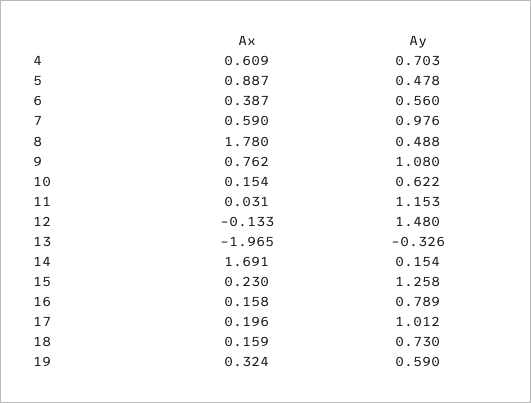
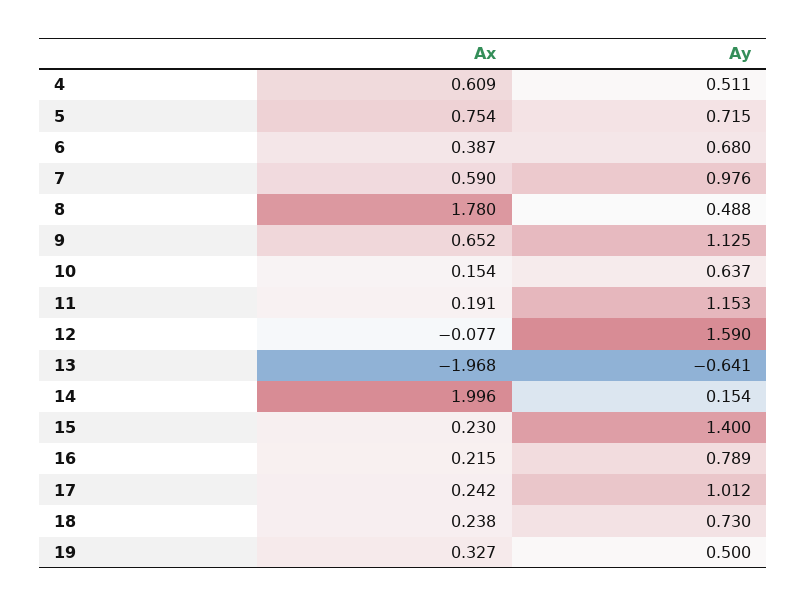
Ay, 4: 0.703 -> 0.511
Ax, 5: 0.887 -> 0.754
Ay, 5: 0.478 -> 0.715
Ay, 6: 0.56 -> 0.68
Ax, 9: 0.762 -> 0.652
Ay, 9: 1.08 -> 1.125
Ay, 10: 0.622 -> 0.637
Ax, 11: 0.031 -> 0.191
Ax, 12: -0.133 -> -0.077
Ay, 12: 1.48 -> 1.59
Ax, 13: -1.965 -> -1.968
Ay, 13: -0.326 -> -0.641
Ax, 14: 1.691 -> 1.996
Ay, 15: 1.258 -> 1.4
Ax, 16: 0.158 -> 0.215
Ax, 17: 0.196 -> 0.242
Ax, 18: 0.159 -> 0.238
Ax, 19: 0.324 -> 0.327
Ay, 19: 0.59 -> 0.5

